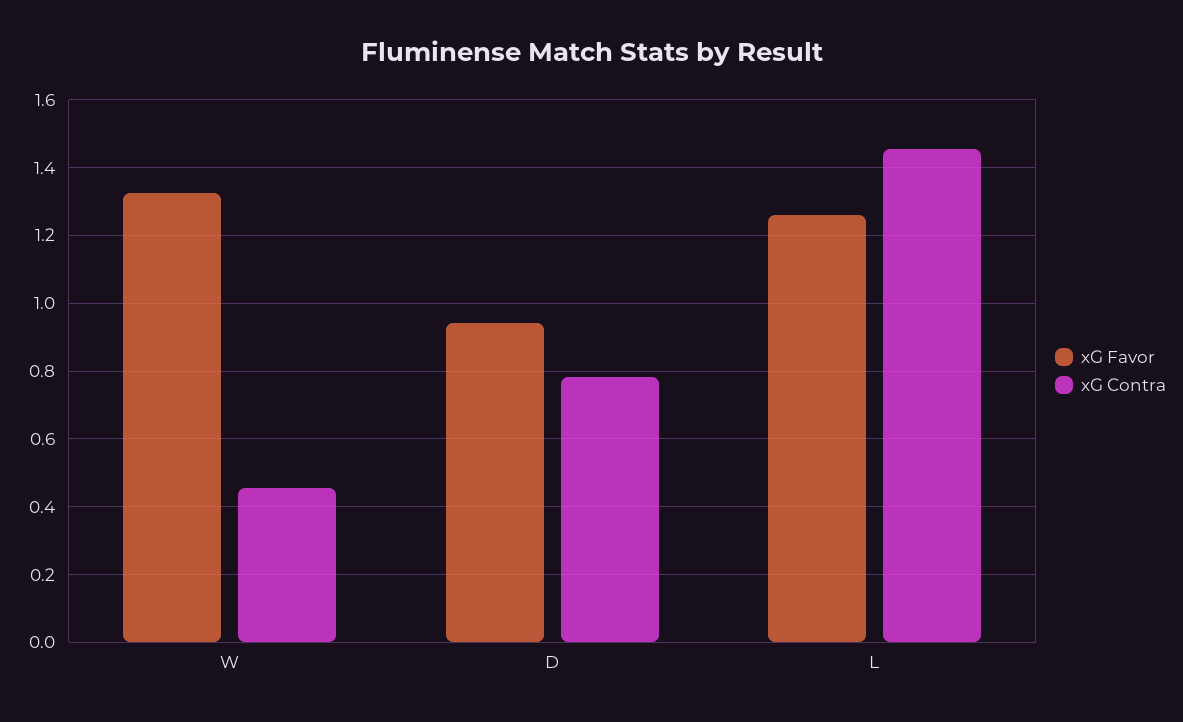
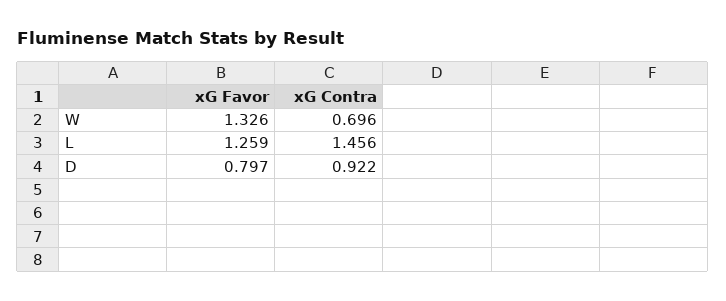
xG Contra, W: 0.46 -> 0.696
xG Favor, D: 0.94 -> 0.797
xG Contra, D: 0.78 -> 0.922

